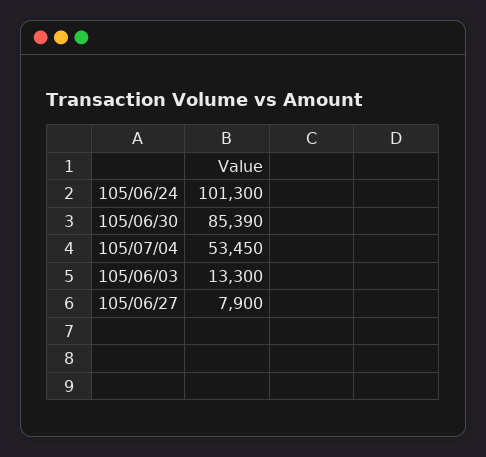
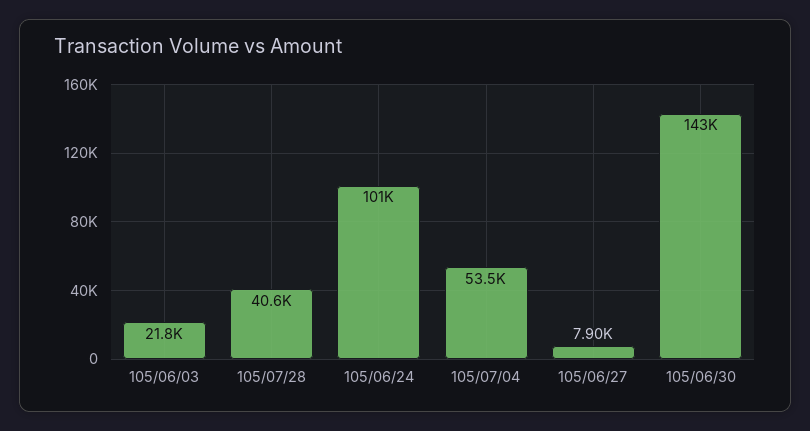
105/06/30: 85390 -> 143000
105/06/03: 13300 -> 21800
105/07/28: none -> 40600

